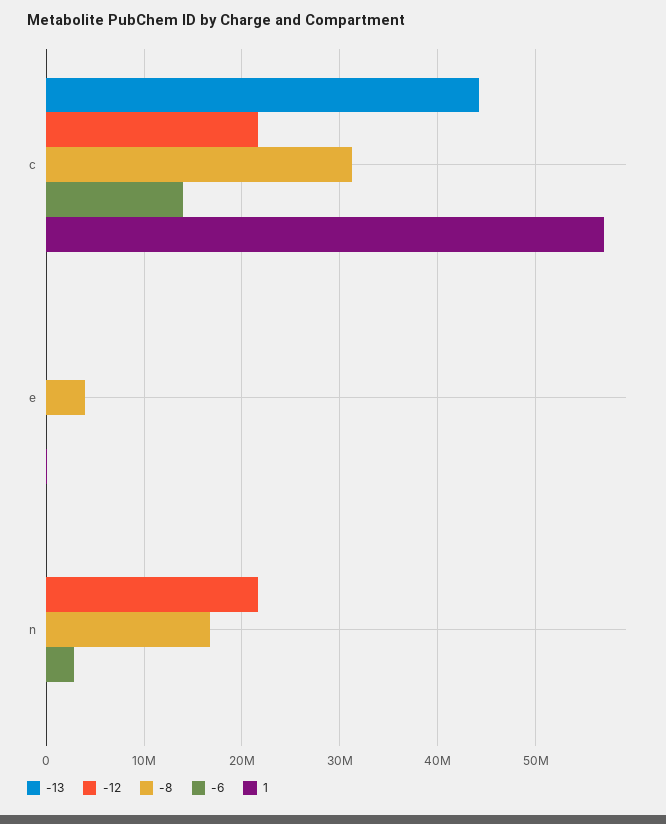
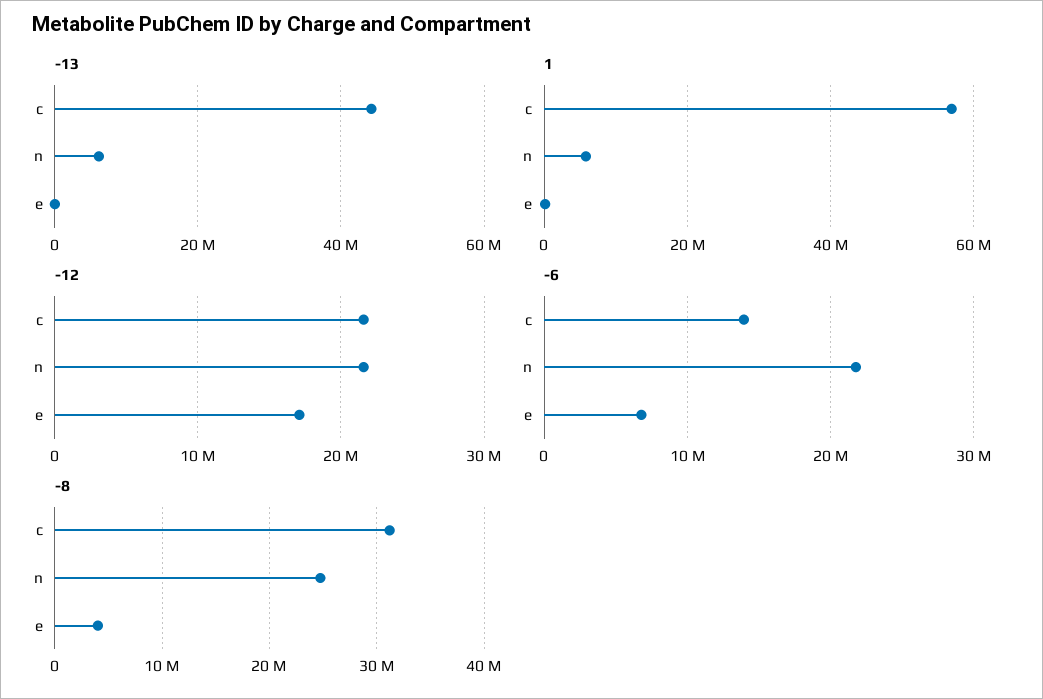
-12, e: 0 -> 17000000
-6, e: 0 -> 7000000
-13, n: 0 -> 6000000
-8, n: 17000000 -> 25000000
-6, n: 3000000 -> 22000000
1, n: 0 -> 6000000

